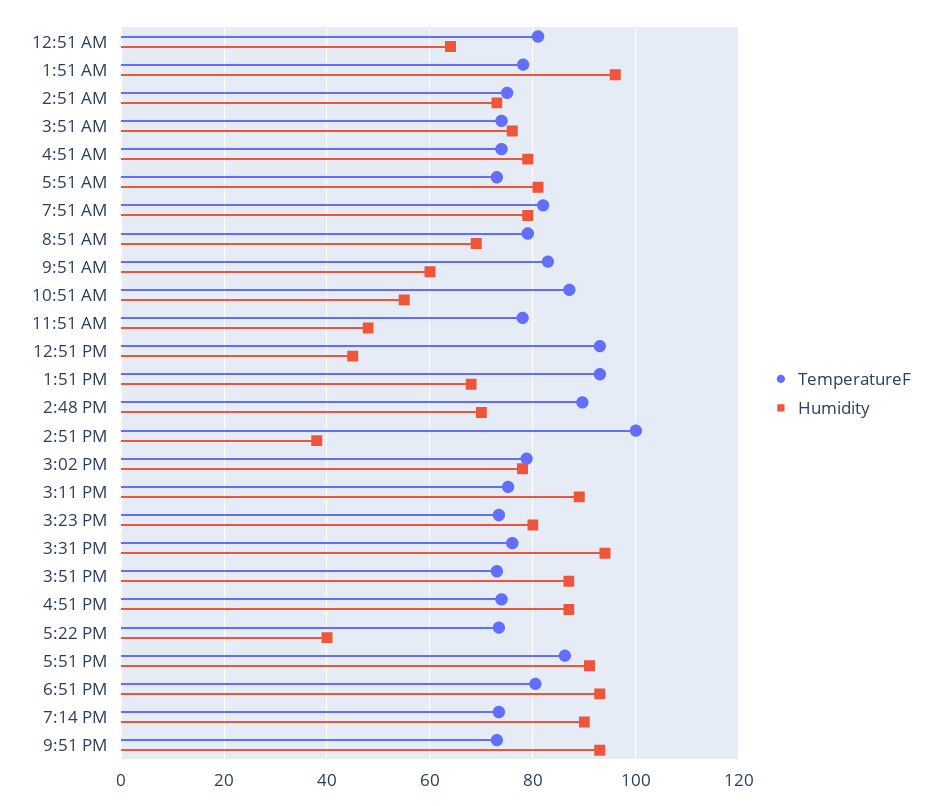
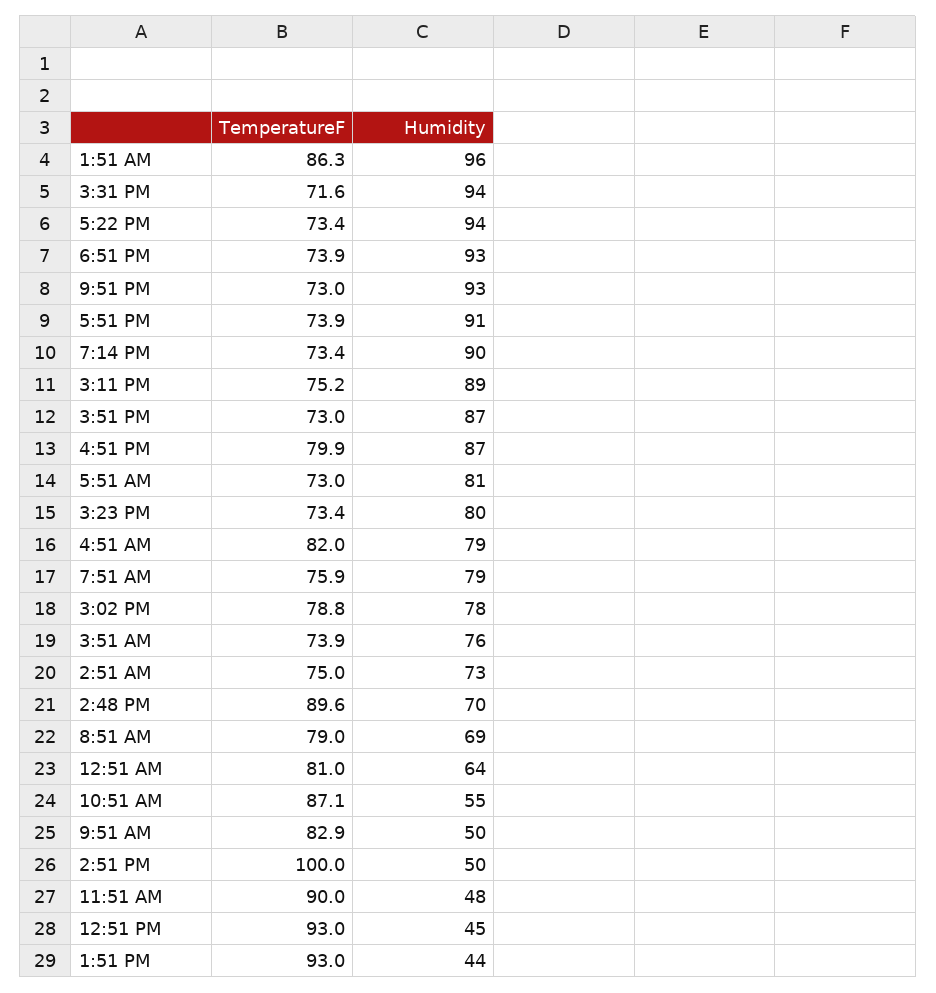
TemperatureF, 1:51 AM: 78 -> 86.3
TemperatureF, 4:51 AM: 74 -> 82
TemperatureF, 7:51 AM: 82 -> 75.9
Humidity, 9:51 AM: 60 -> 50
TemperatureF, 11:51 AM: 78 -> 90
Humidity, 1:51 PM: 68 -> 44
Humidity, 2:51 PM: 38 -> 50
TemperatureF, 3:31 PM: 76 -> 71.6
TemperatureF, 4:51 PM: 74 -> 79.9
Humidity, 5:22 PM: 40 -> 94
TemperatureF, 5:51 PM: 86 -> 73.9
TemperatureF, 6:51 PM: 80 -> 73.9

